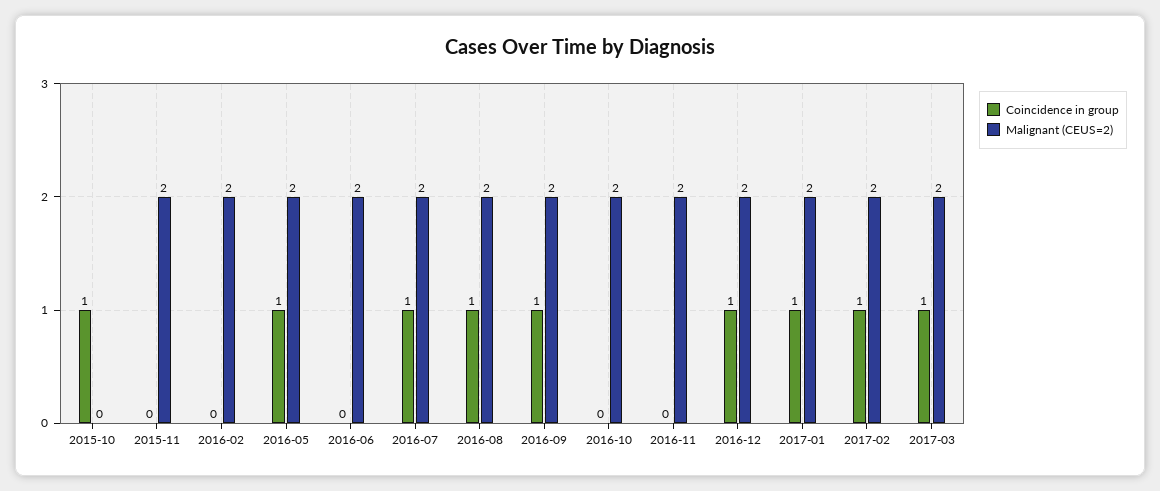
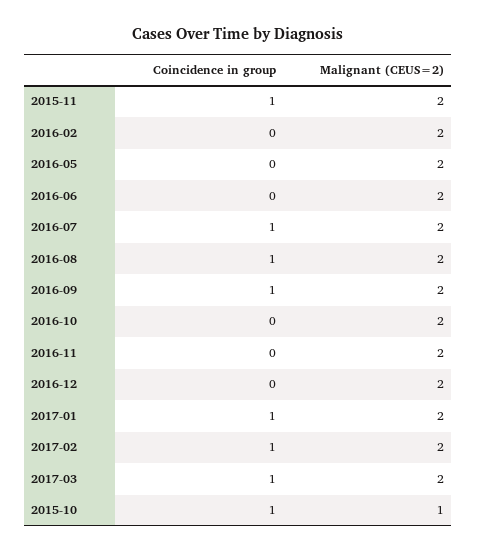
Malignant (CEUS=2), 2015-10: 0 -> 1
Coincidence in group, 2015-11: 0 -> 1
Coincidence in group, 2016-05: 1 -> 0
Coincidence in group, 2016-12: 1 -> 0

